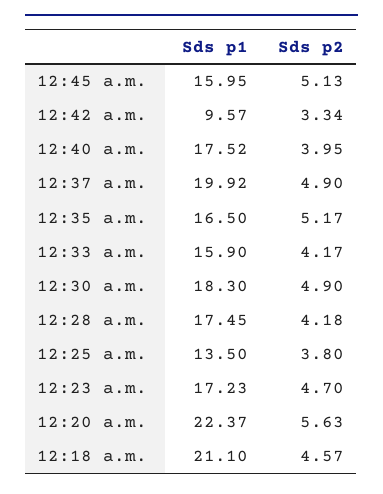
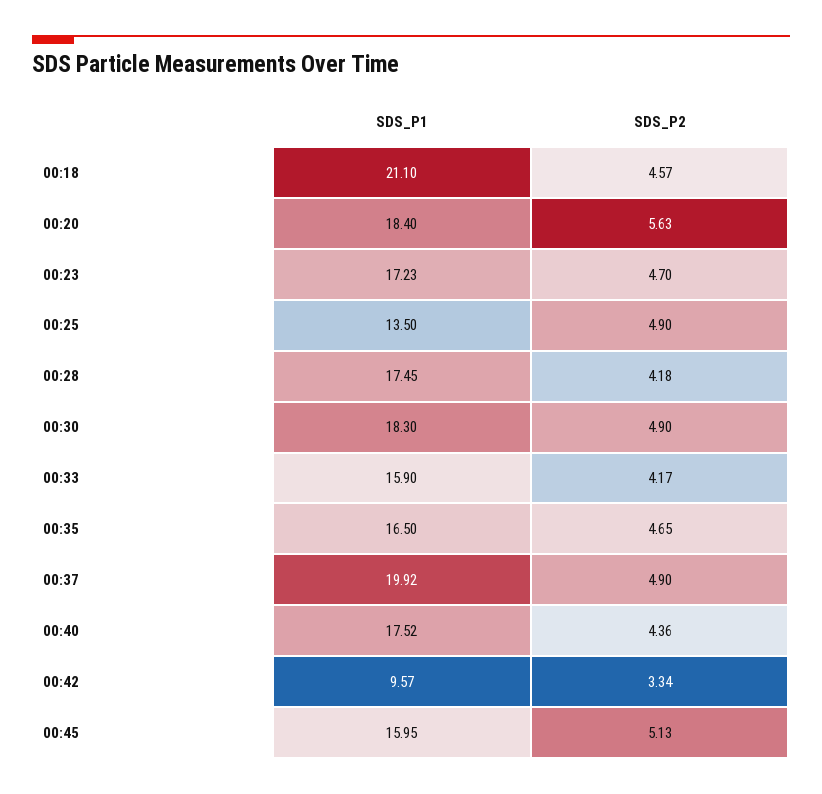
Sds p2, 12:40 a.m.: 3.95 -> 4.36
Sds p2, 12:35 a.m.: 5.17 -> 4.65
Sds p2, 12:25 a.m.: 3.8 -> 4.9
Sds p1, 12:20 a.m.: 22.37 -> 18.4

